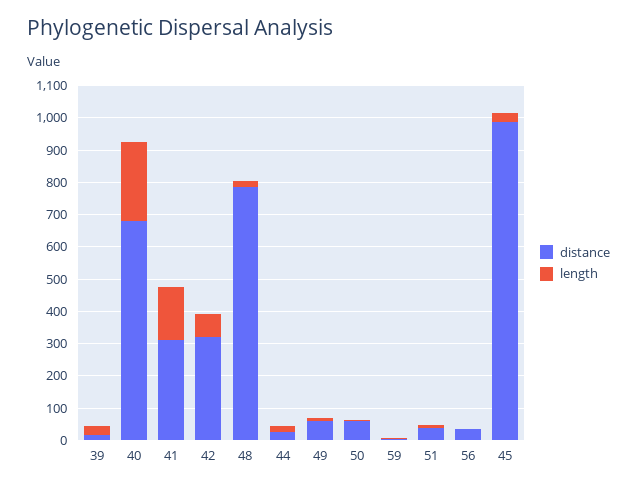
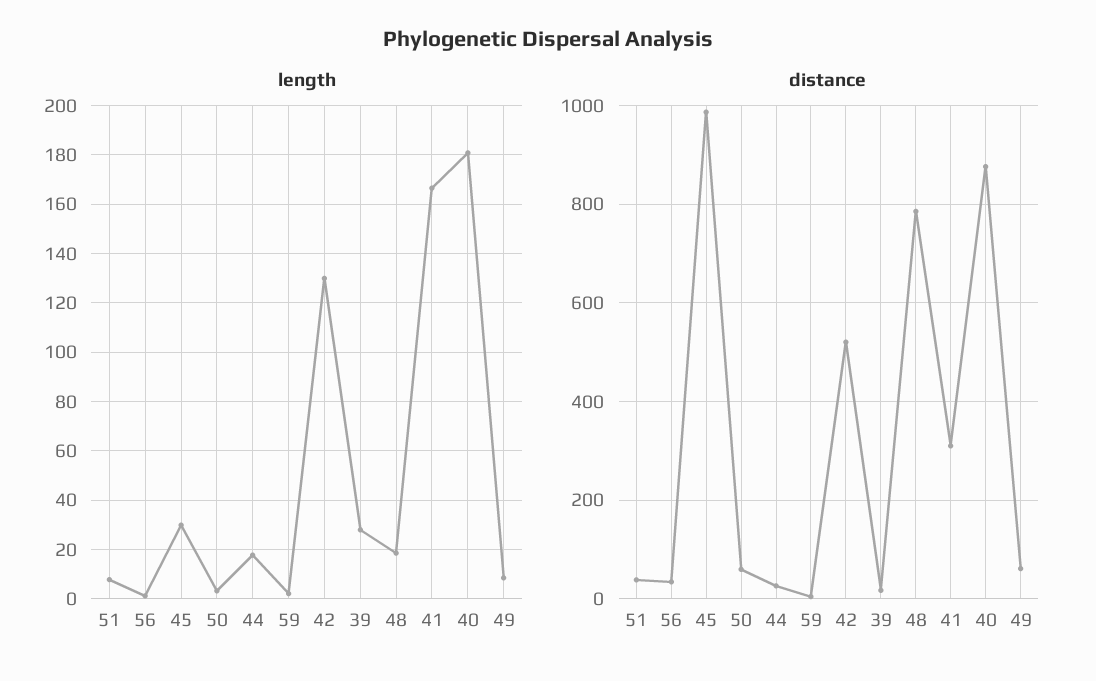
distance, 40: 675 -> 880
length, 40: 250 -> 180
distance, 42: 325 -> 520
length, 42: 75 -> 130

